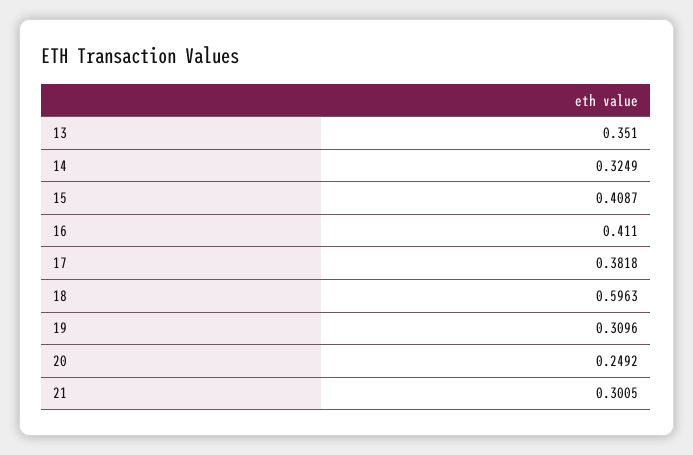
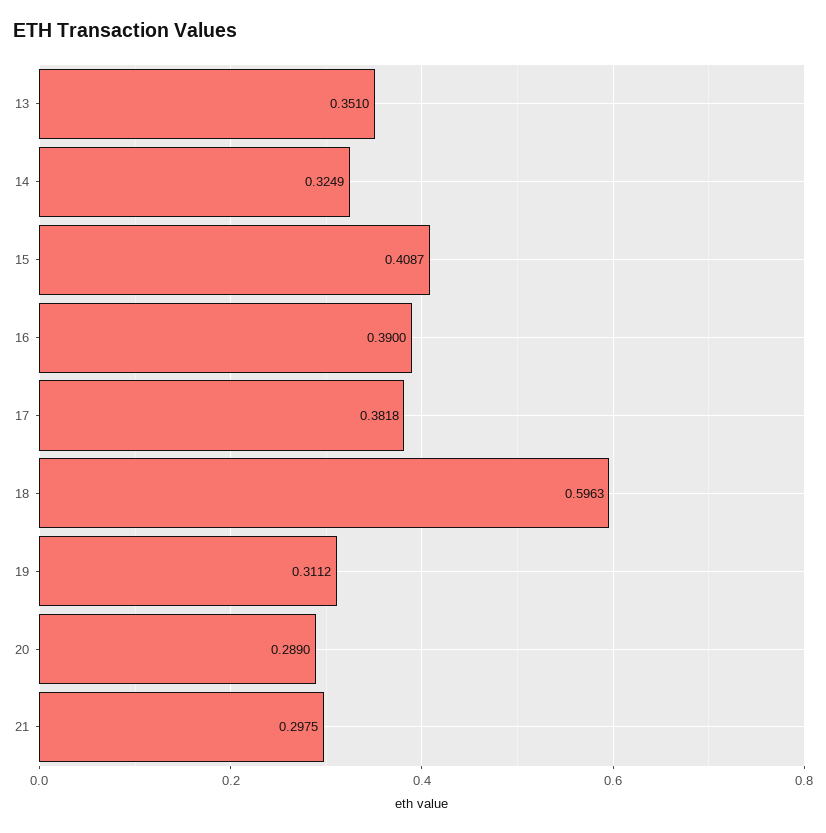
16: 0.411 -> 0.39
19: 0.3096 -> 0.3112
20: 0.2492 -> 0.289
21: 0.3005 -> 0.2975

